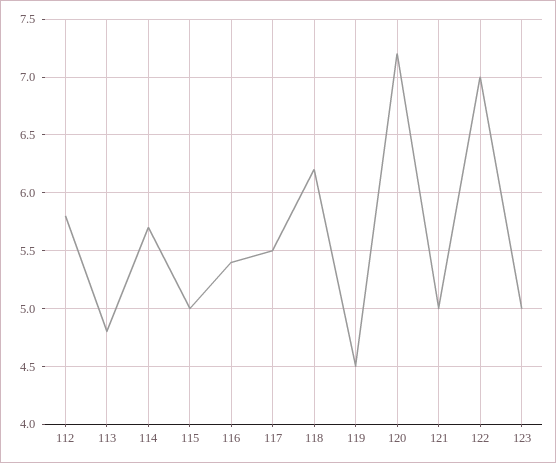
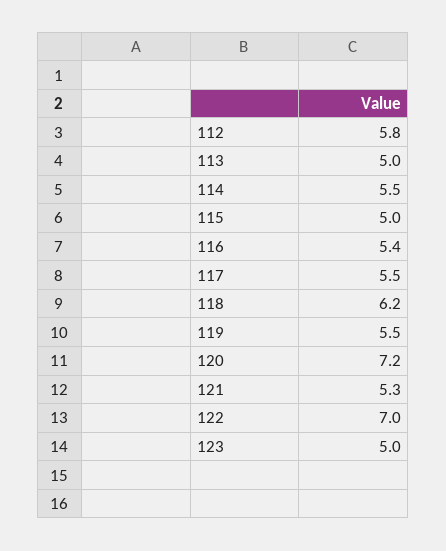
113: 4.8 -> 5
114: 5.7 -> 5.5
119: 4.5 -> 5.5
121: 5 -> 5.3

